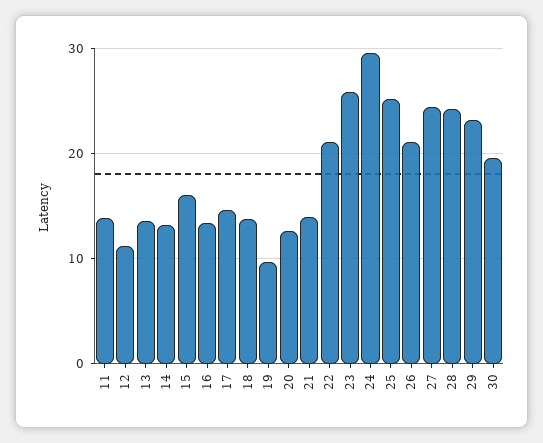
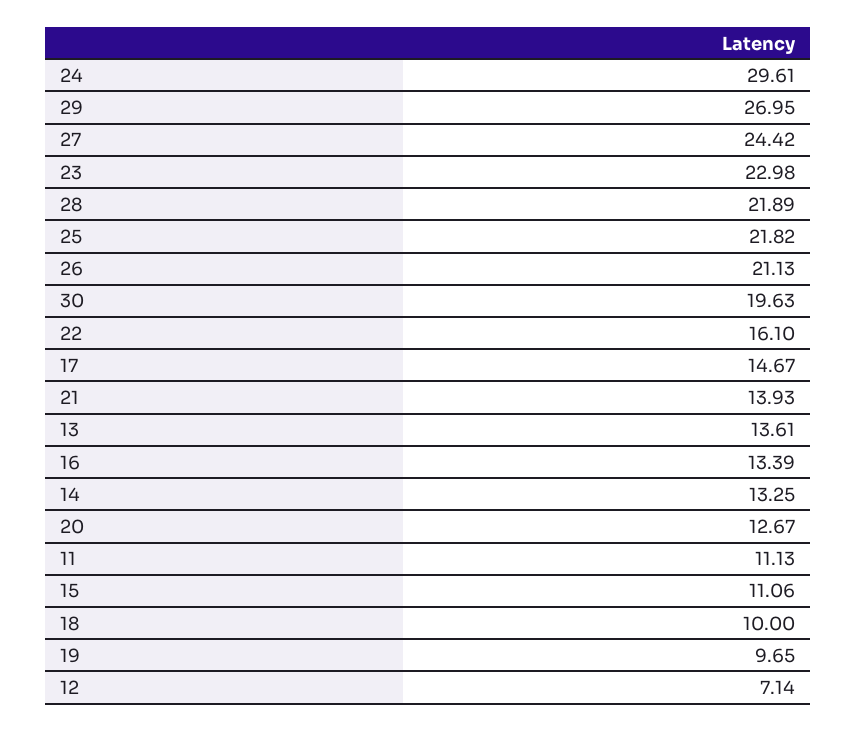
11: 14 -> 11.13
12: 11 -> 7.14
15: 16 -> 11.06
18: 14 -> 10
22: 21 -> 16.1
23: 26 -> 22.98
25: 25 -> 21.82
28: 24 -> 21.89
29: 23 -> 26.95

